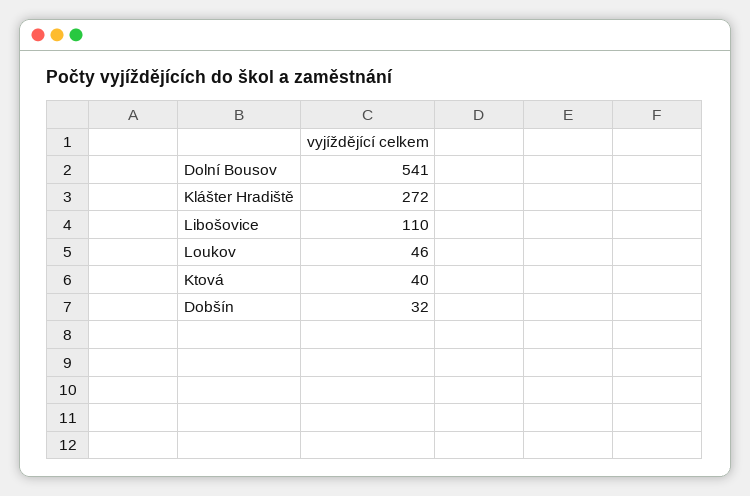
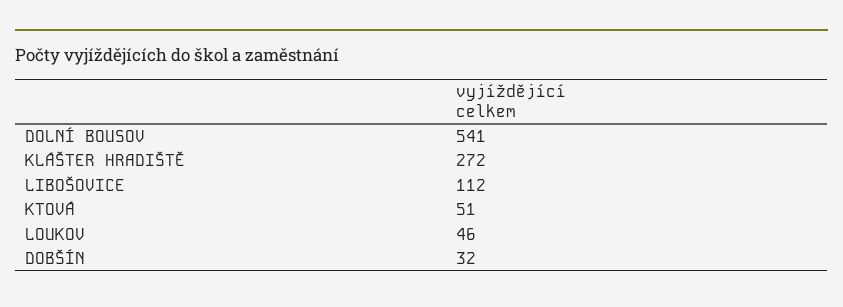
Libošovice: 110 -> 112
Ktová: 40 -> 51

